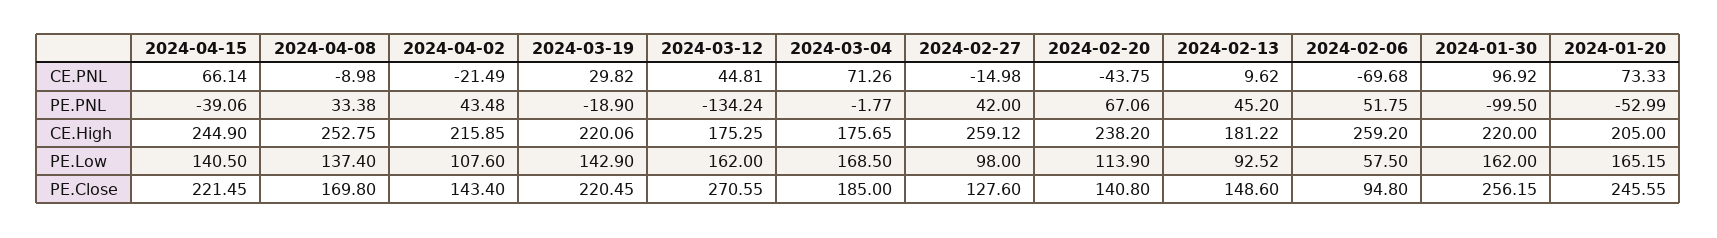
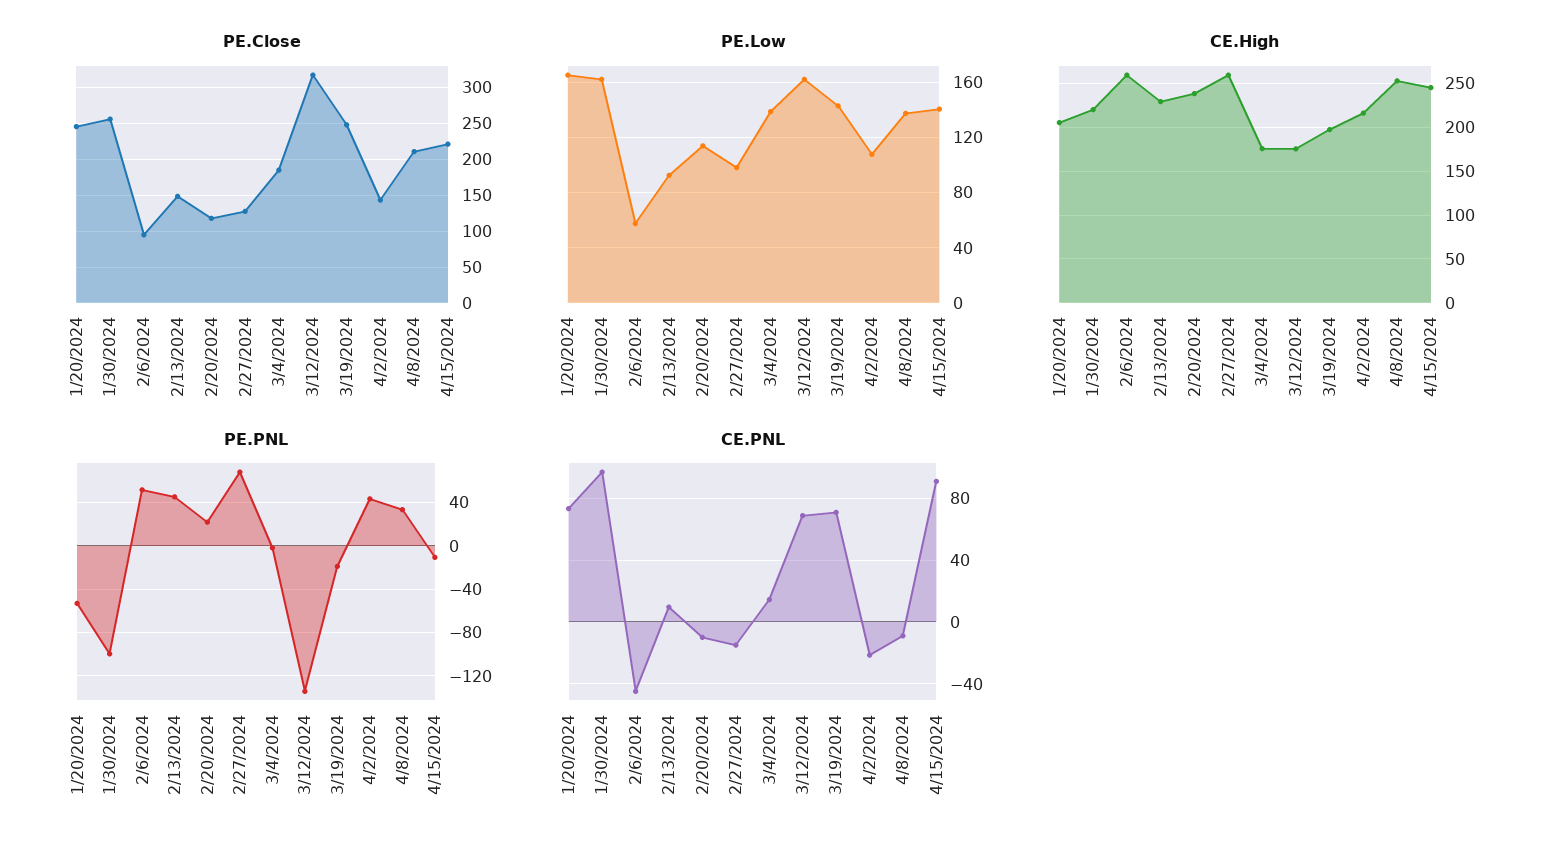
CE.PNL, 2024-04-15: 66.14 -> 90
CE.PNL, 2024-03-19: 29.82 -> 70
CE.PNL, 2024-03-12: 44.81 -> 70
CE.PNL, 2024-03-04: 71.26 -> 15
CE.PNL, 2024-02-20: -43.75 -> -10
CE.PNL, 2024-02-06: -69.68 -> -45
PE.PNL, 2024-04-15: -39.06 -> -10
PE.PNL, 2024-02-27: 42 -> 70
PE.PNL, 2024-02-20: 67.06 -> 20
CE.High, 2024-03-19: 220.06 -> 200
CE.High, 2024-02-13: 181.22 -> 230
PE.Low, 2024-03-04: 168.5 -> 140
PE.Close, 2024-04-08: 169.8 -> 210
PE.Close, 2024-03-19: 220.45 -> 250
PE.Close, 2024-03-12: 270.55 -> 320
PE.Close, 2024-02-20: 140.8 -> 120

